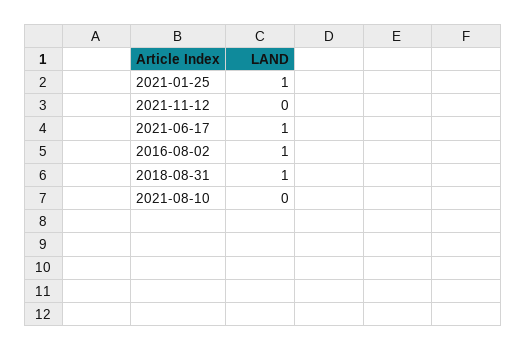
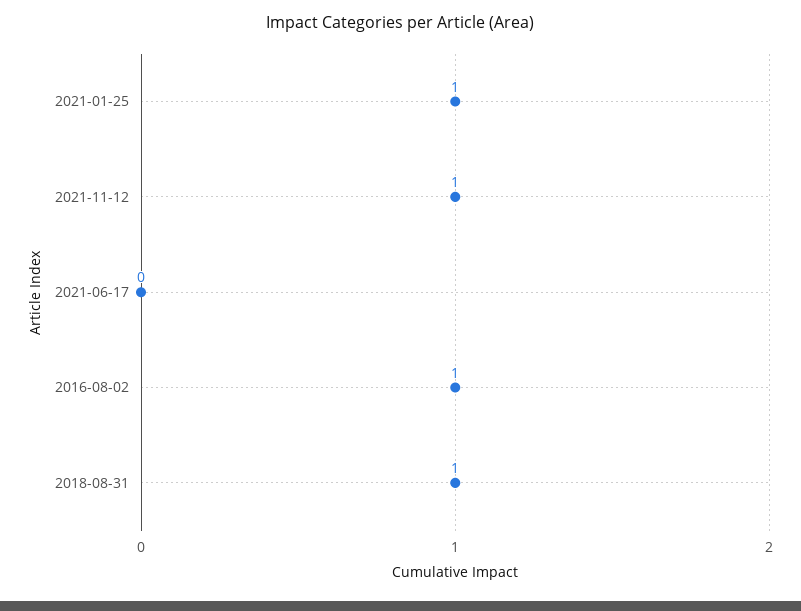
2021-11-12: 0 -> 1
2021-06-17: 1 -> 0
2021-08-10: 0 -> none

